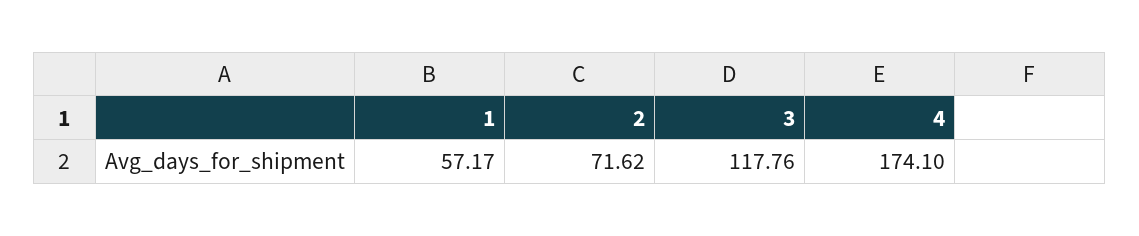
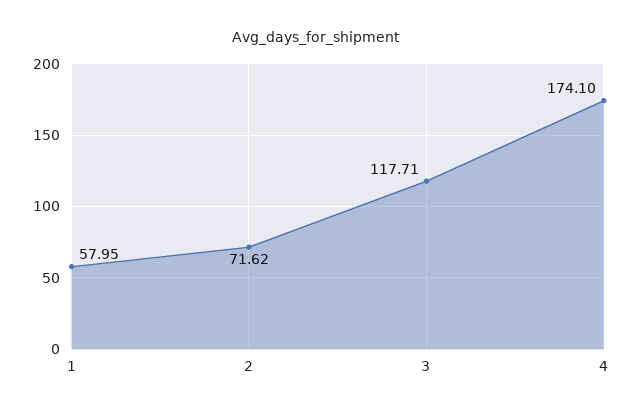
1: 57.17 -> 57.95
3: 117.76 -> 117.71

